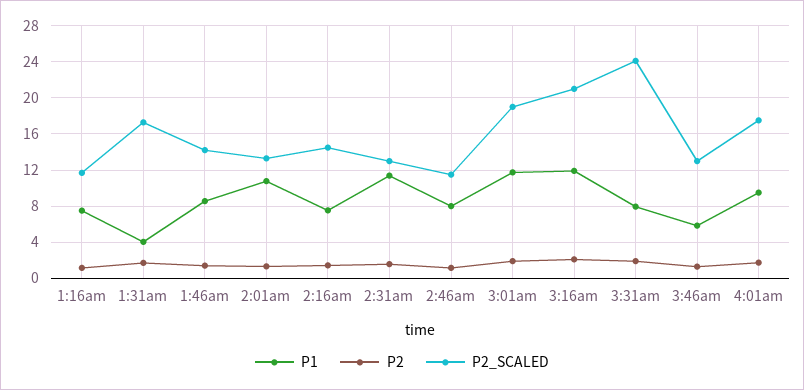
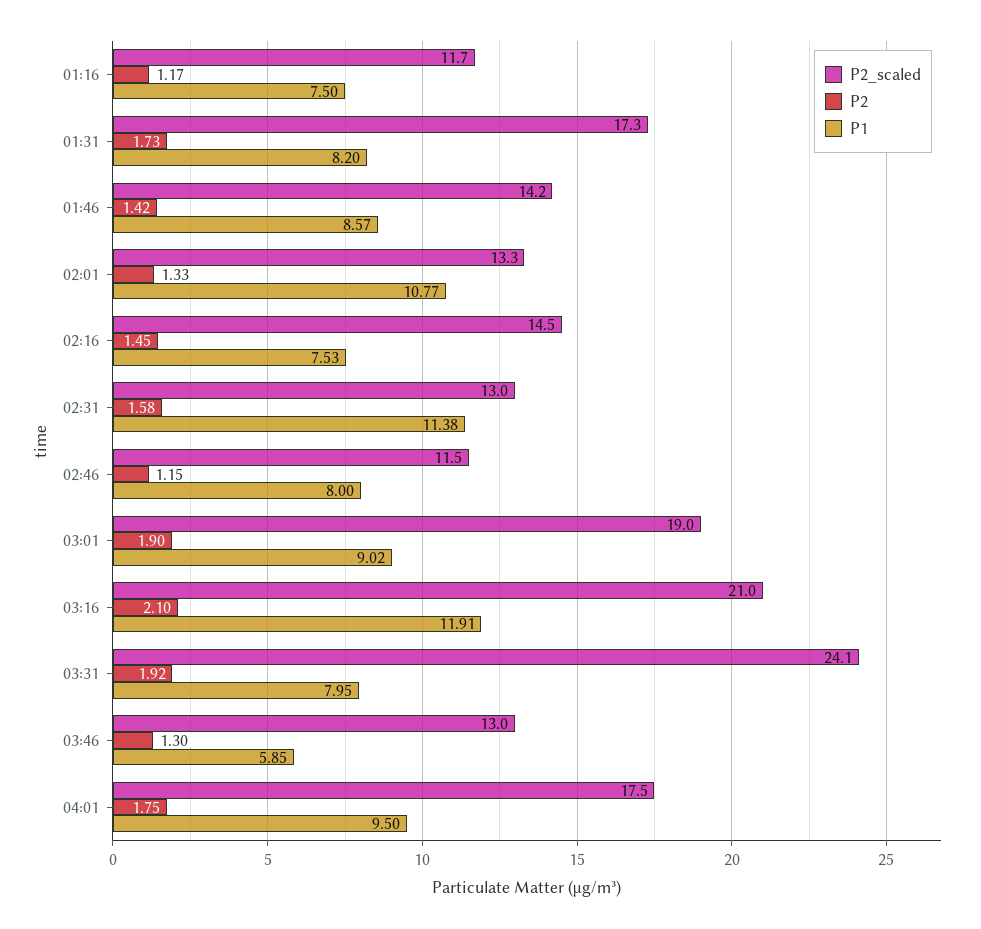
P1, 1:31am: 4 -> 8.2
P1, 3:01am: 12 -> 9.02

